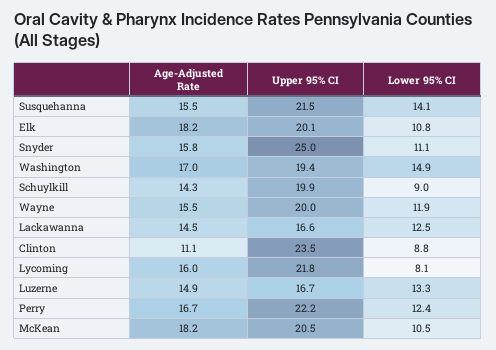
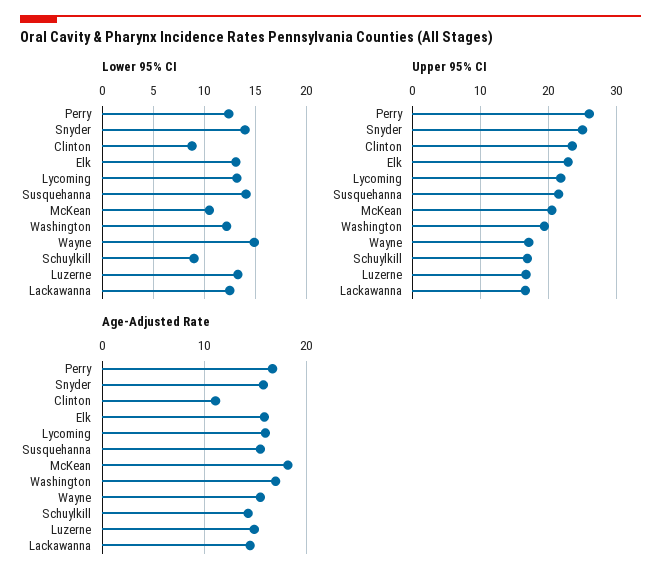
Age-Adjusted Rate, Elk: 18.2 -> 16
Upper 95% CI, Elk: 20.1 -> 23
Lower 95% CI, Elk: 10.8 -> 13
Lower 95% CI, Snyder: 11.1 -> 14
Lower 95% CI, Washington: 14.9 -> 12
Upper 95% CI, Schuylkill: 19.9 -> 17
Upper 95% CI, Wayne: 20 -> 17
Lower 95% CI, Wayne: 11.9 -> 15
Lower 95% CI, Lycoming: 8.1 -> 13
Upper 95% CI, Perry: 22.2 -> 26

